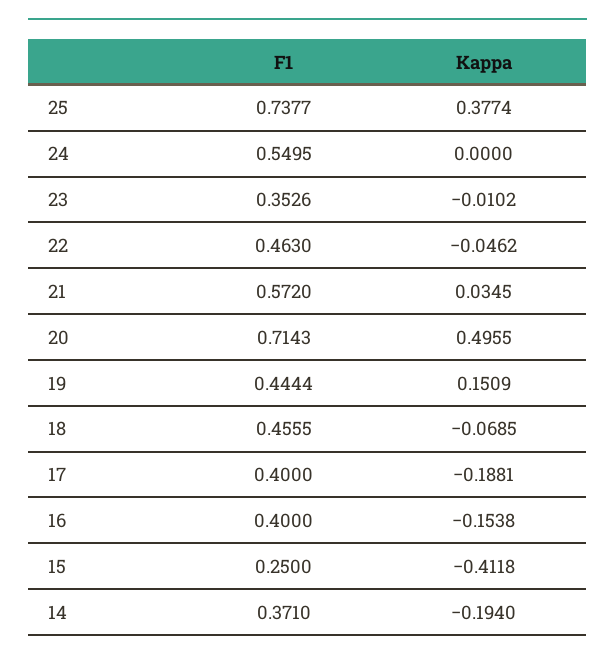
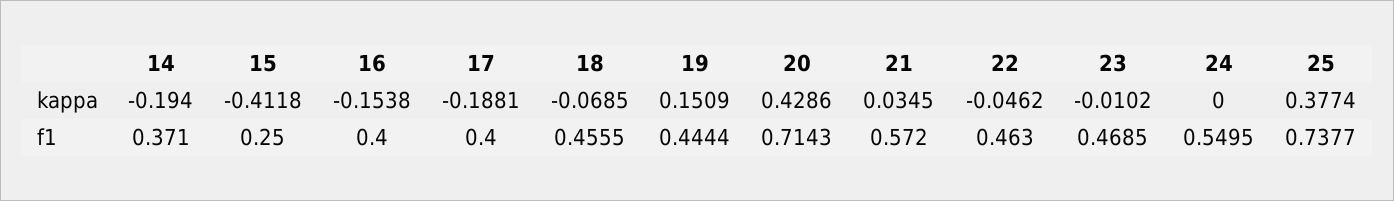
F1, 23: 0.3526 -> 0.4685
Kappa, 20: 0.4955 -> 0.4286

